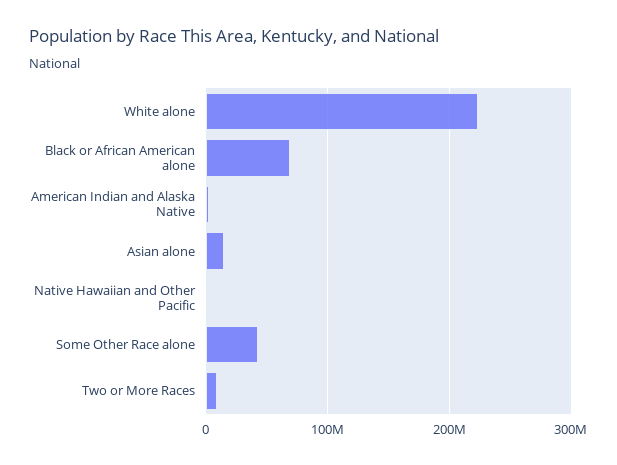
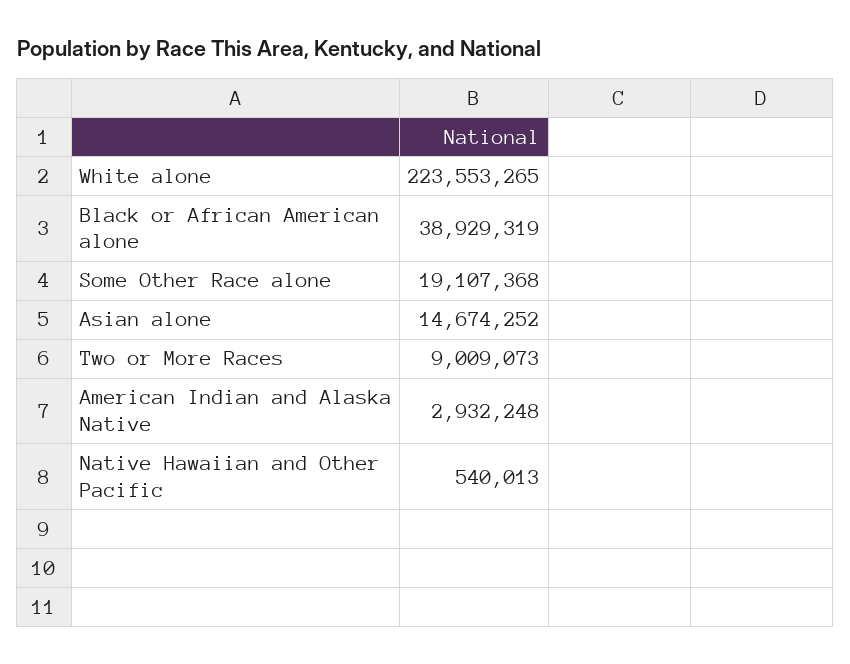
Black or African American alone: 70000000 -> 38929319
Some Other Race alone: 40000000 -> 19107368

